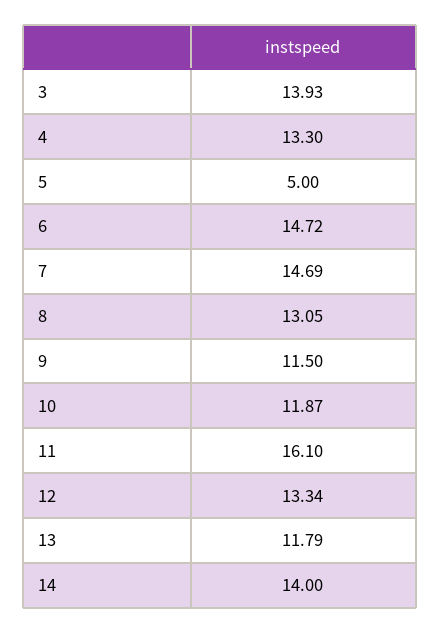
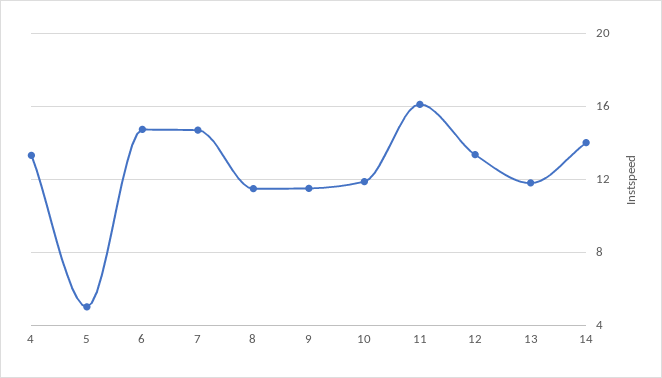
3: 13.93 -> none
8: 13.05 -> 11.5

